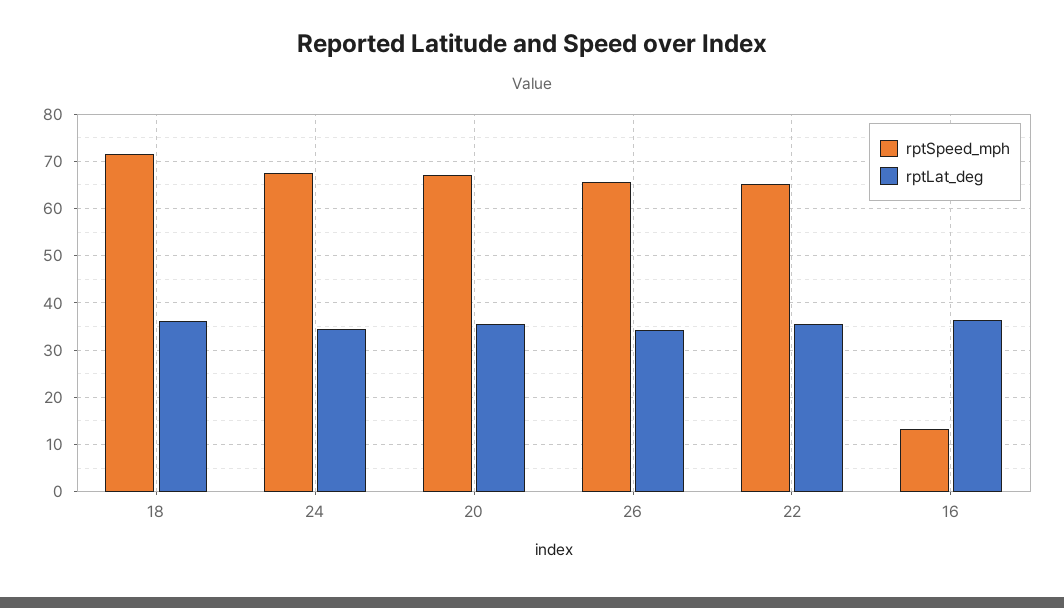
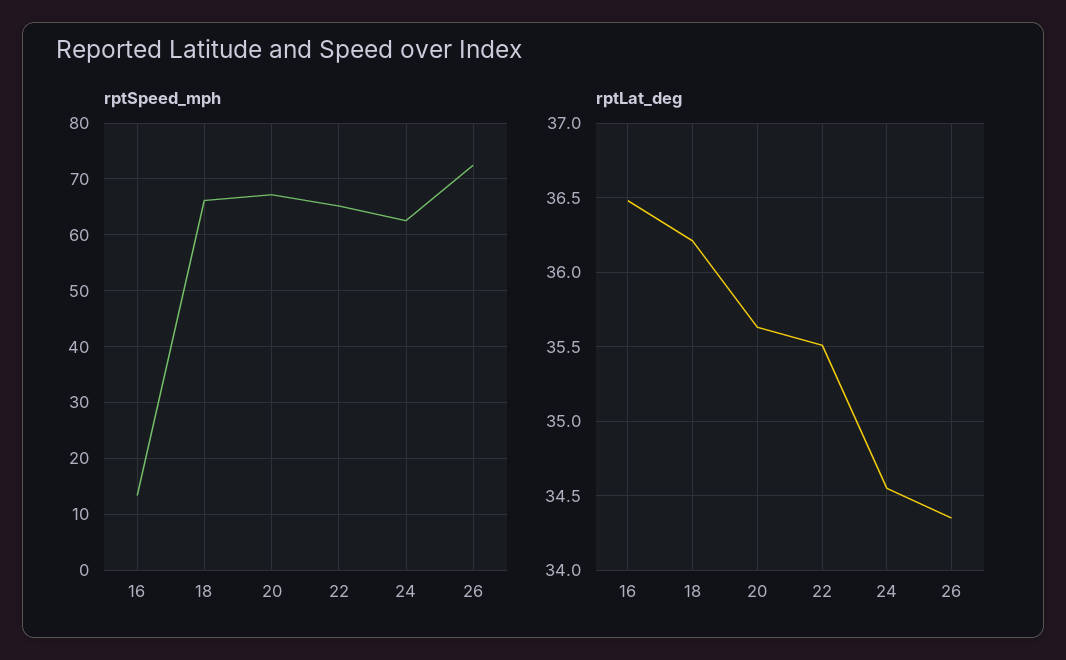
rptSpeed_mph, 18: 72 -> 66
rptSpeed_mph, 24: 68 -> 62
rptSpeed_mph, 26: 66 -> 72

